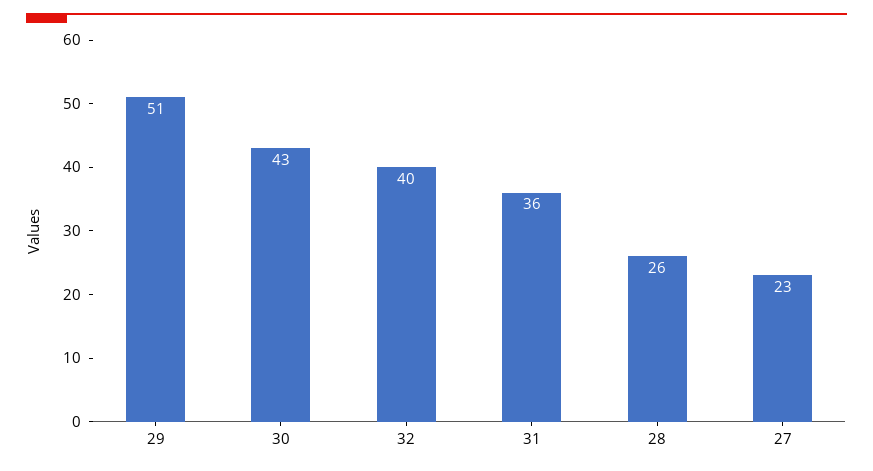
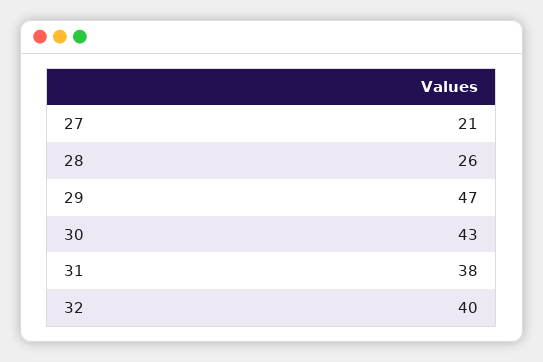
29: 51 -> 47
31: 36 -> 38
27: 23 -> 21

